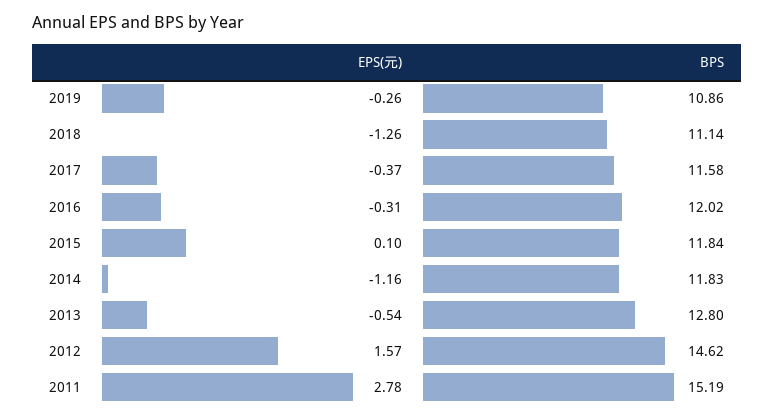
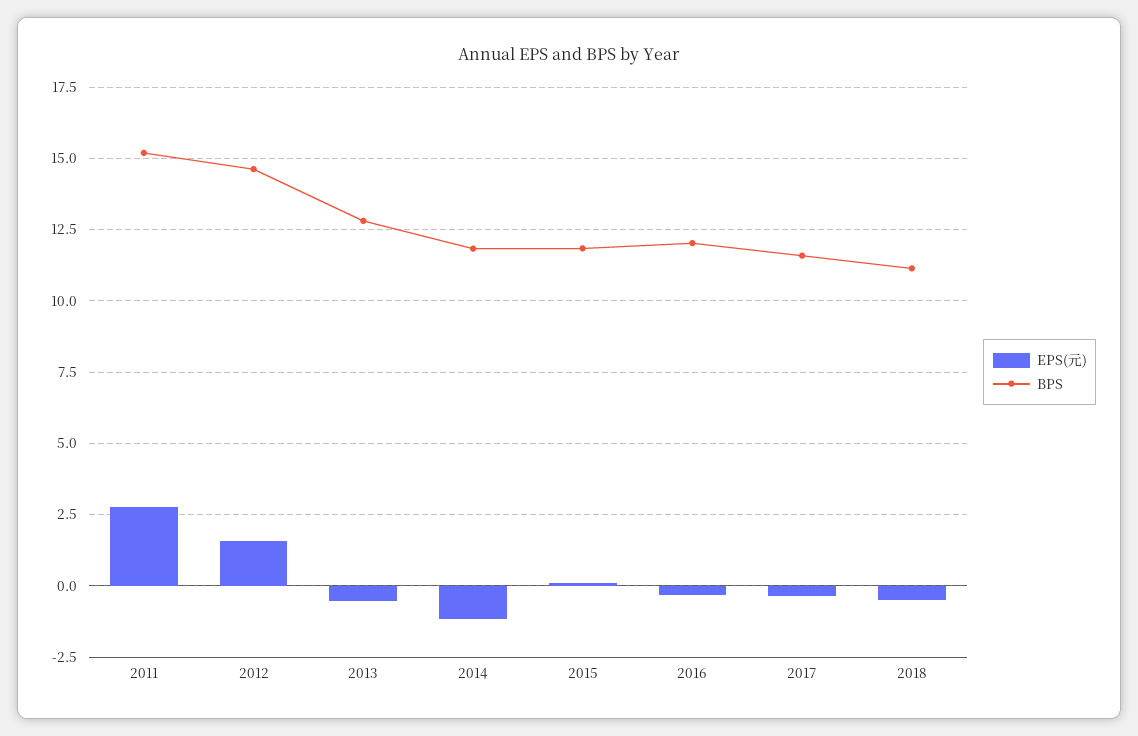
EPS(元), 2019: -0.26 -> none
BPS, 2019: 10.86 -> none
EPS(元), 2018: -1.26 -> -0.5

